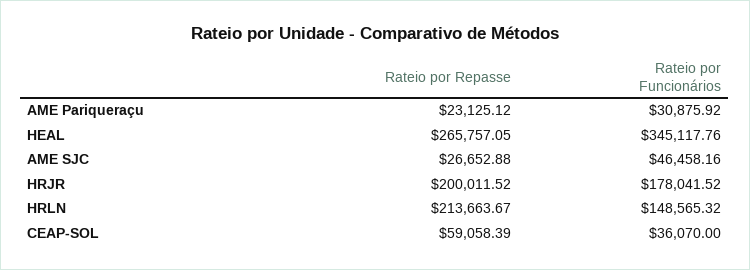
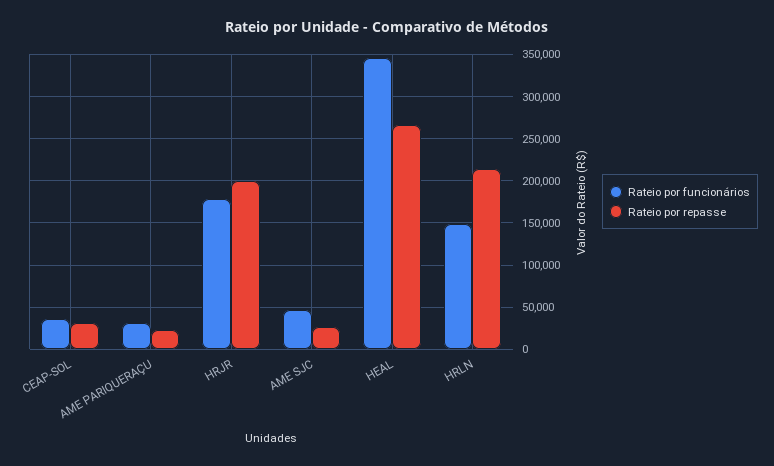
Rateio por Repasse, CEAP-SOL: 59058.39 -> 30000

